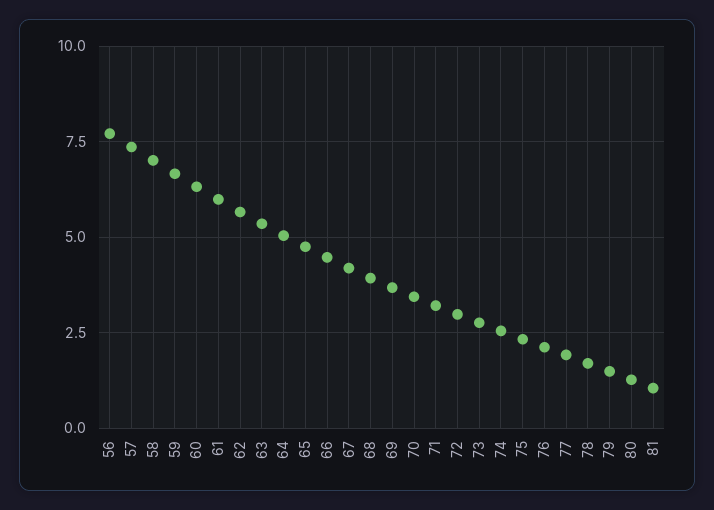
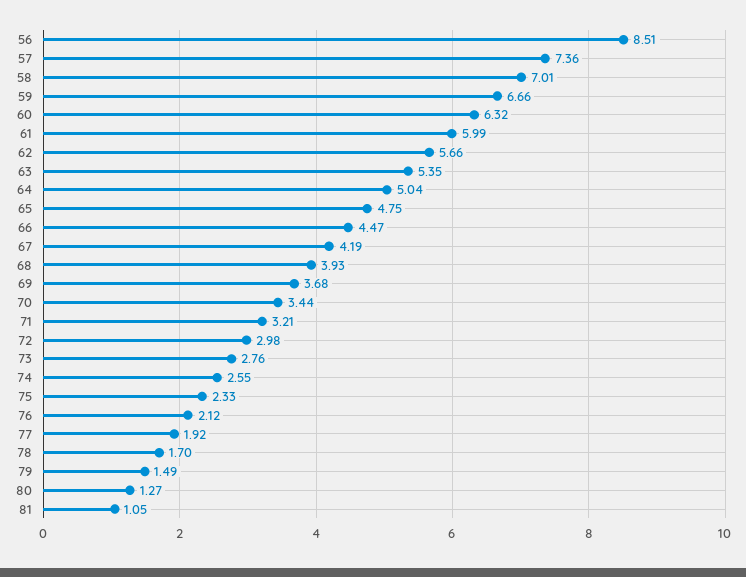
56: 7.75 -> 8.51

